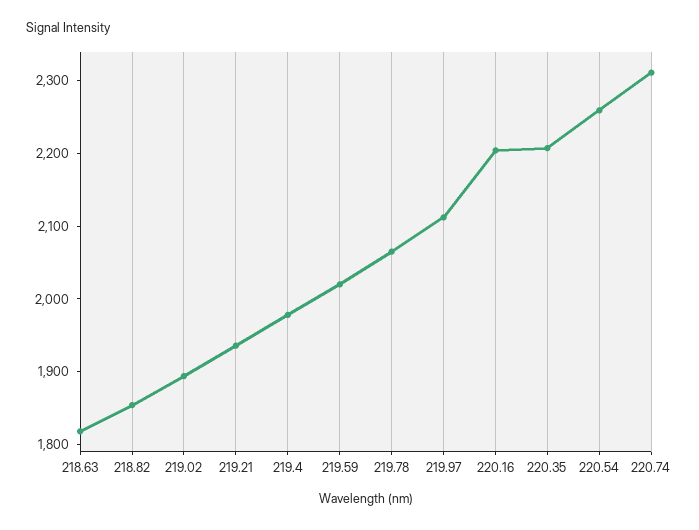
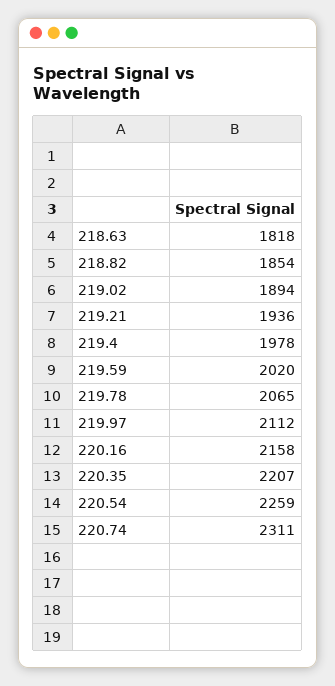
220.16: 2200 -> 2158

